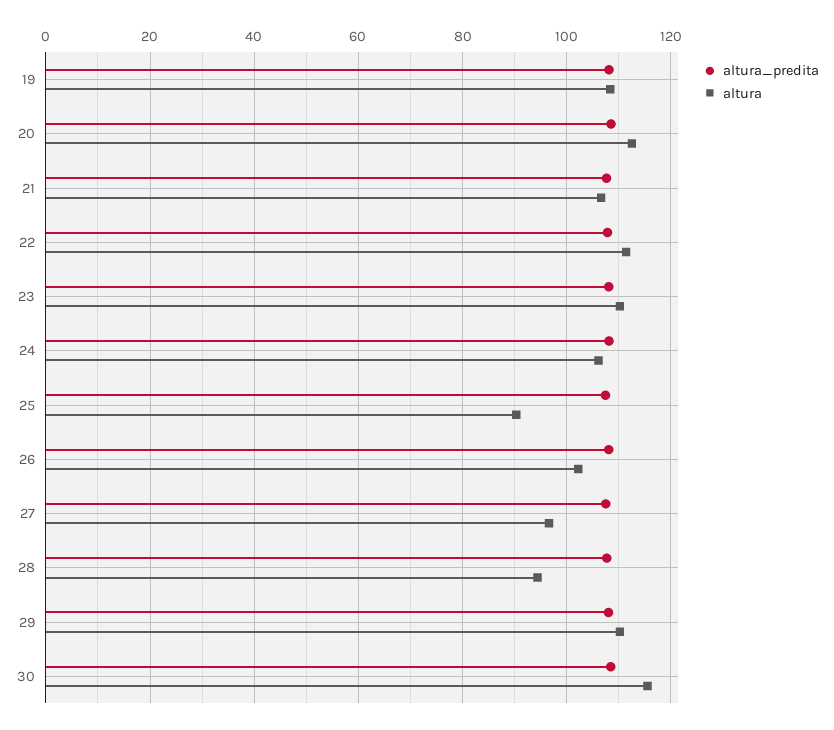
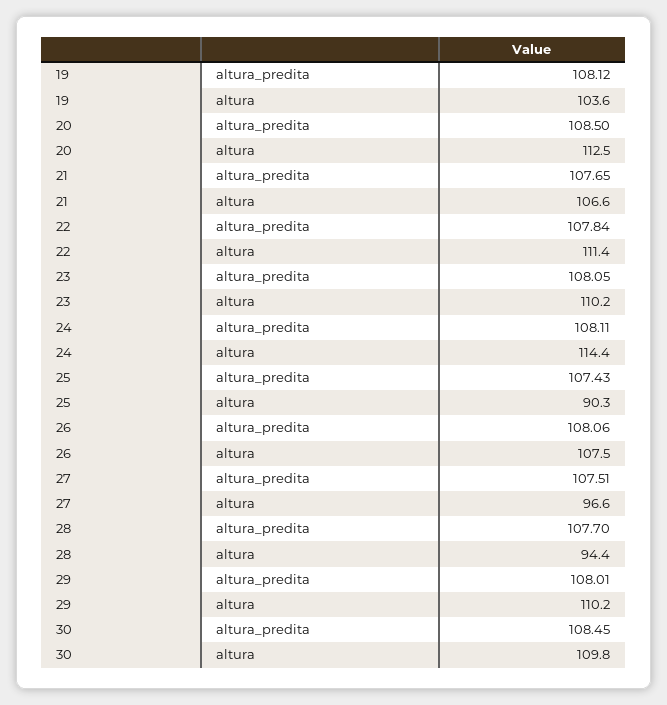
altura, 19: 108 -> 103.6
altura, 24: 106 -> 114.4
altura, 26: 102 -> 107.5
altura, 30: 116 -> 109.8

